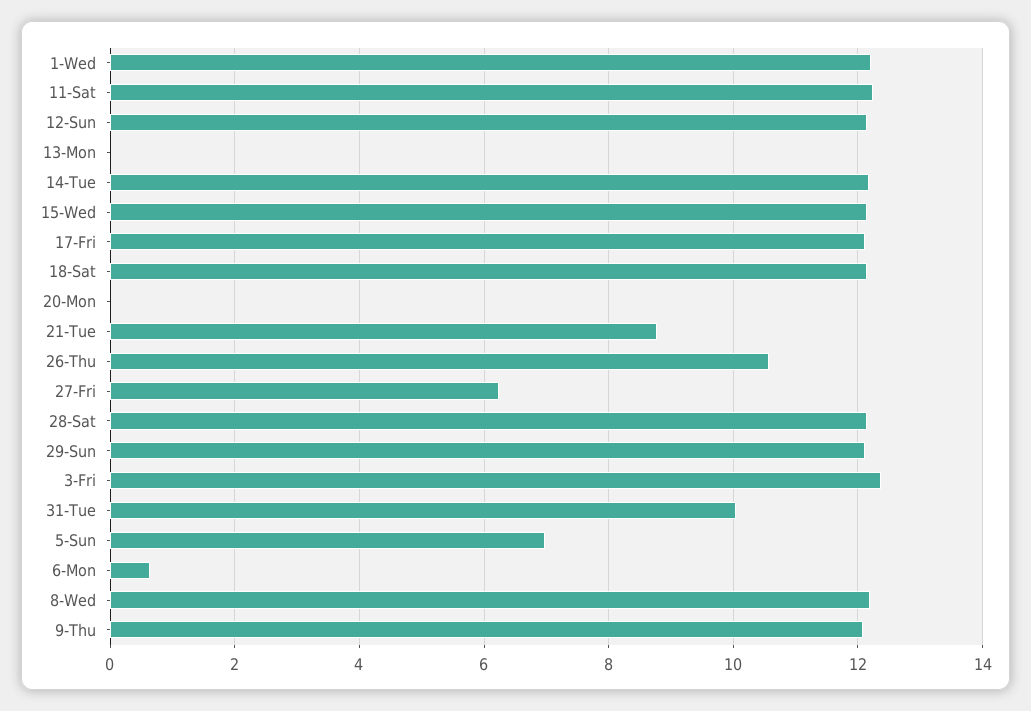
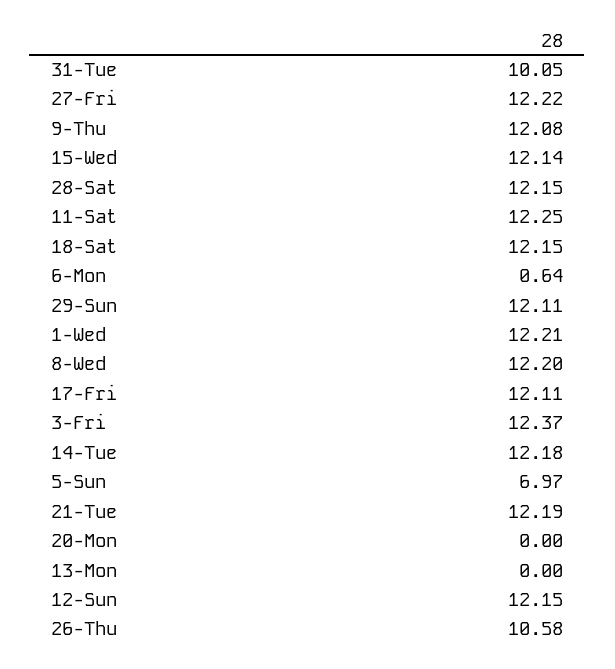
21-Tue: 8.8 -> 12.19
27-Fri: 6.2 -> 12.22

